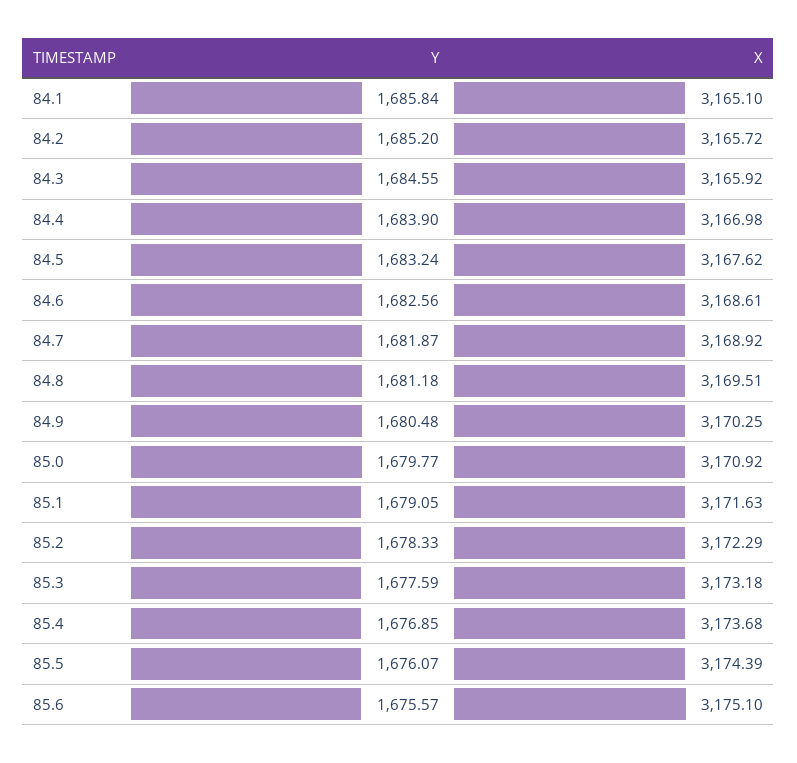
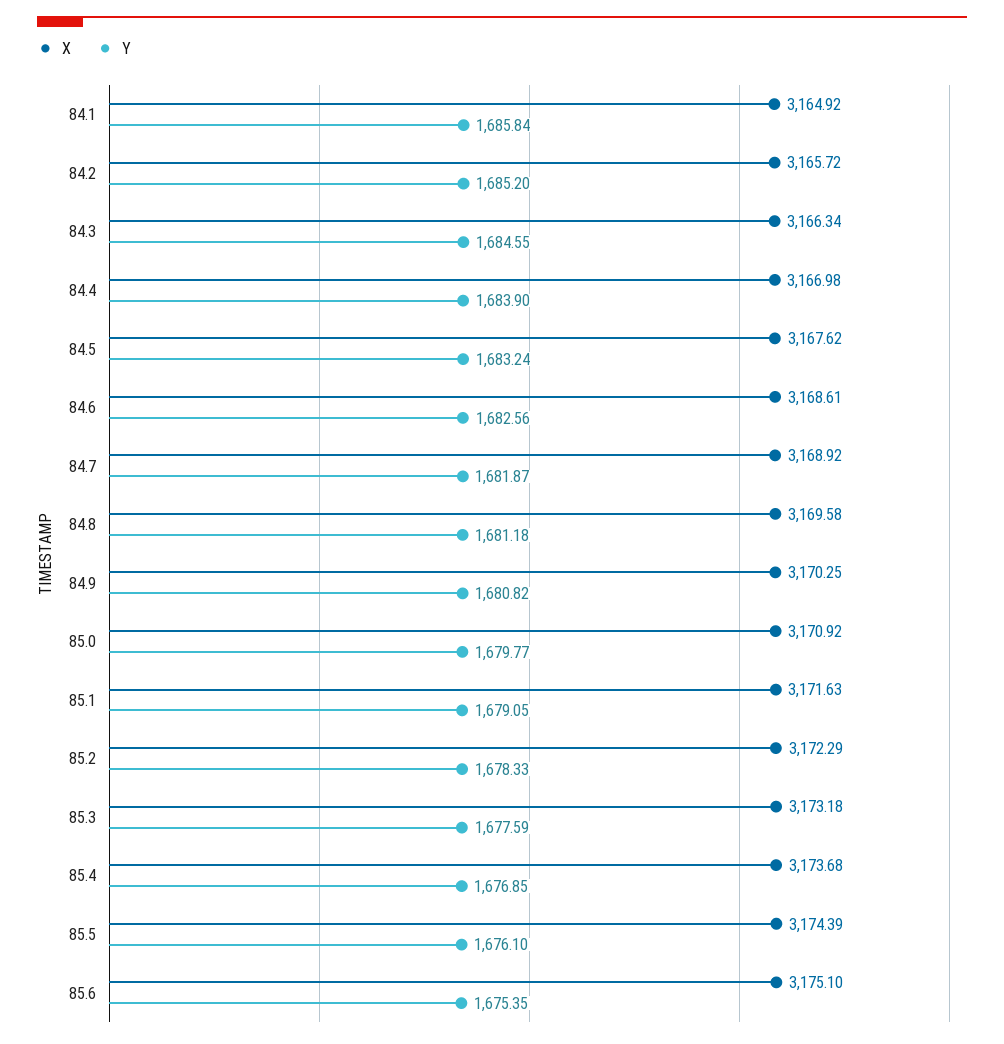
X, 84.1: 3165.1 -> 3164.92
X, 84.3: 3165.92 -> 3166.34
X, 84.8: 3169.51 -> 3169.58
Y, 84.9: 1680.48 -> 1680.82
Y, 85.5: 1676.07 -> 1676.1
Y, 85.6: 1675.57 -> 1675.35

